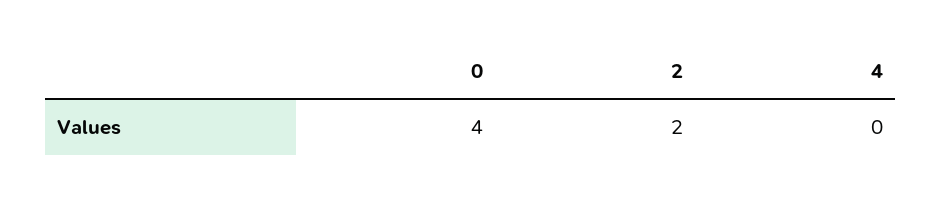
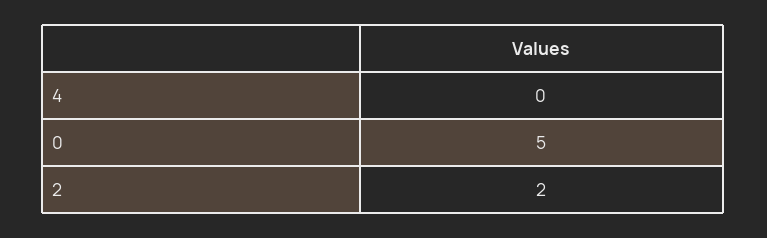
0: 4 -> 5

